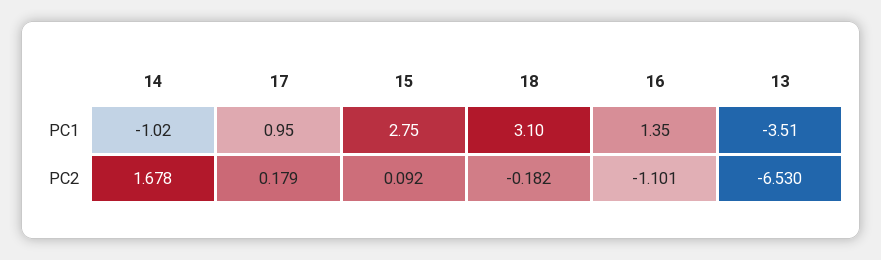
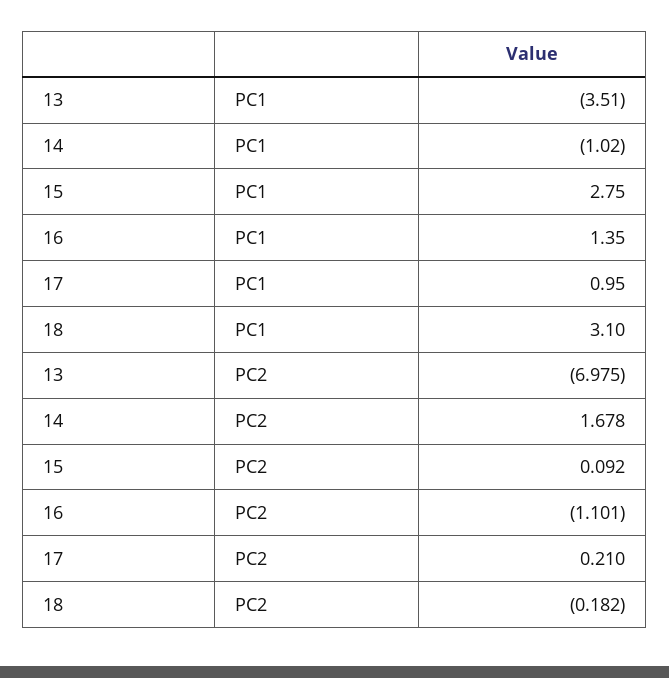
17, PC2: 0.179 -> 0.21
13, PC2: -6.53 -> -6.975

